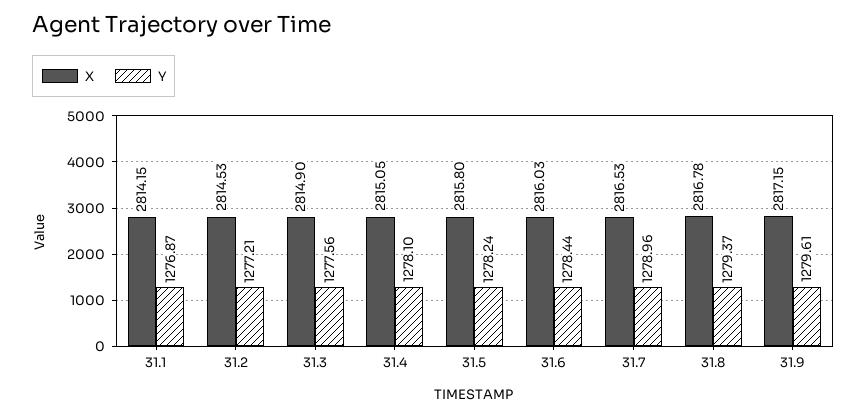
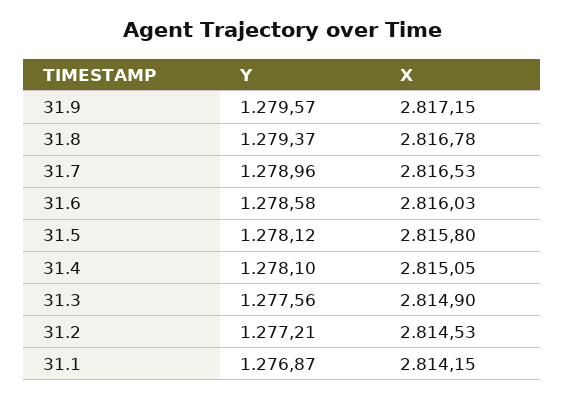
Y, 31.5: 1278.24 -> 1278.12
Y, 31.6: 1278.44 -> 1278.58
Y, 31.9: 1279.61 -> 1279.57

